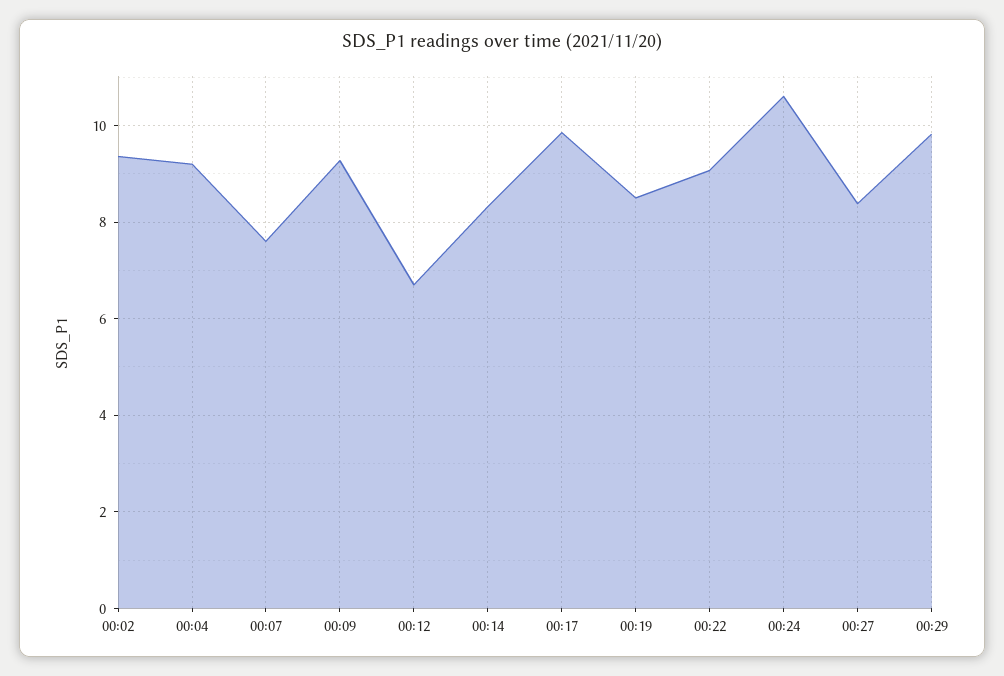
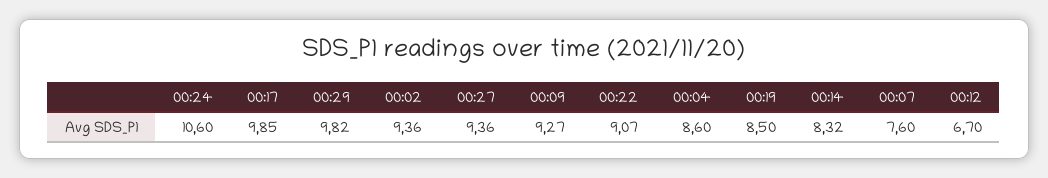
00:04: 9.2 -> 8.6
00:27: 8.4 -> 9.36

